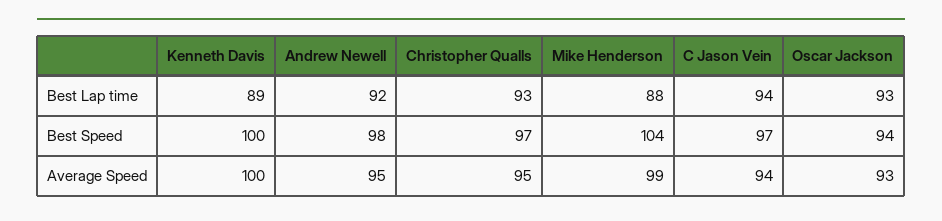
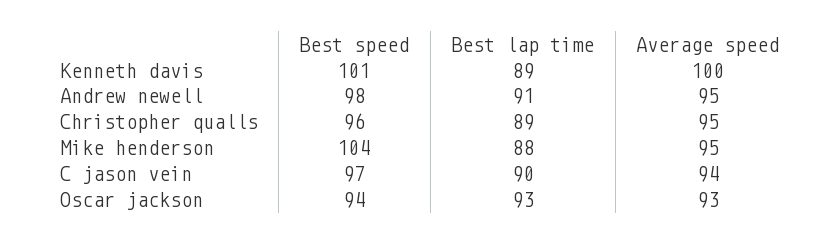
Andrew Newell, Best Lap time: 92 -> 91
Christopher Qualls, Best Lap time: 93 -> 89
C Jason Vein, Best Lap time: 94 -> 90
Kenneth Davis, Best Speed: 100 -> 101
Christopher Qualls, Best Speed: 97 -> 96
Mike Henderson, Average Speed: 99 -> 95

